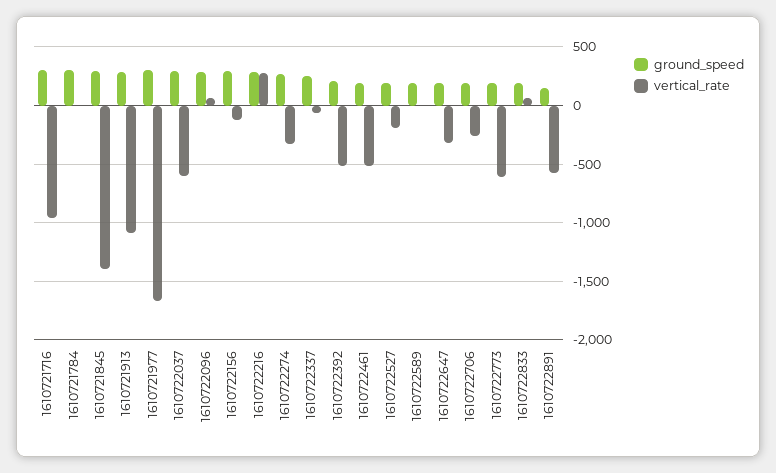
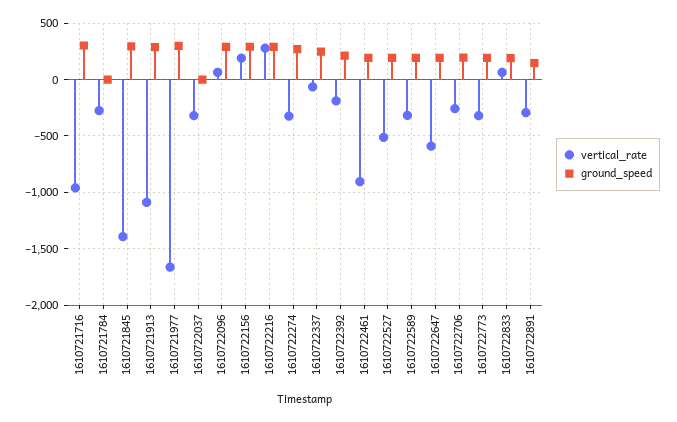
ground_speed, 1610721784: 300 -> 0
vertical_rate, 1610721784: 0 -> -300
ground_speed, 1610722037: 300 -> 0
vertical_rate, 1610722037: -600 -> -300
vertical_rate, 1610722156: -100 -> 200
vertical_rate, 1610722392: -500 -> -200
vertical_rate, 1610722461: -500 -> -900
vertical_rate, 1610722527: -200 -> -500
vertical_rate, 1610722589: 0 -> -300
vertical_rate, 1610722647: -300 -> -600
vertical_rate, 1610722773: -600 -> -300
vertical_rate, 1610722891: -600 -> -300

